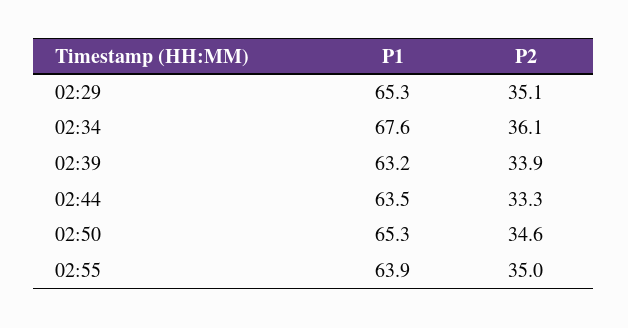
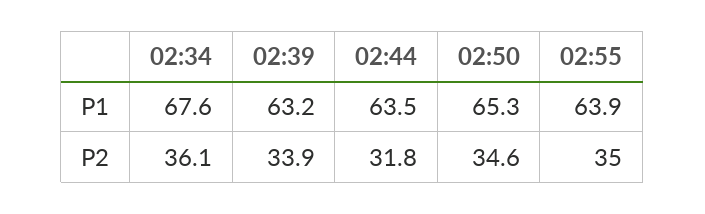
P1, 02:29: 65.3 -> none
P2, 02:29: 35.1 -> none
P2, 02:44: 33.3 -> 31.8

